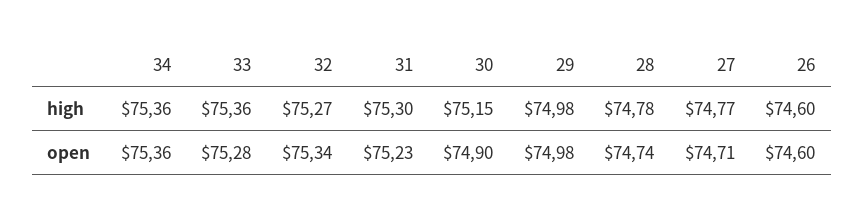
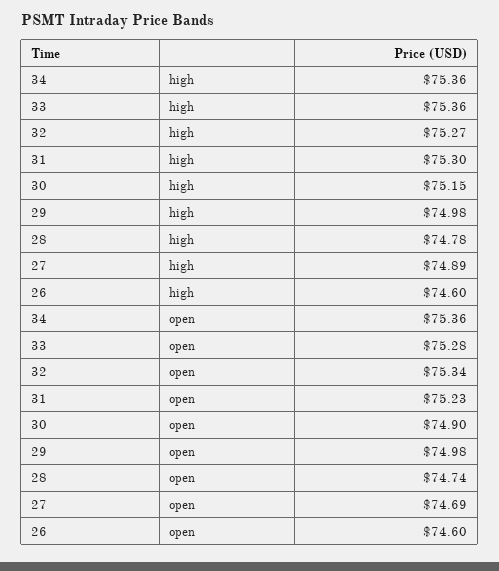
27, high: 74.77 -> 74.89
27, open: 74.71 -> 74.69

